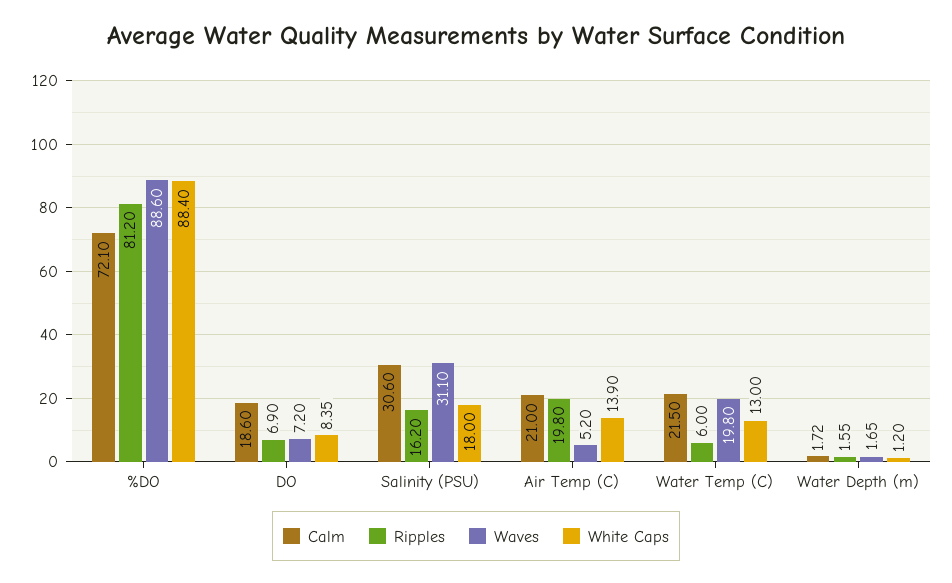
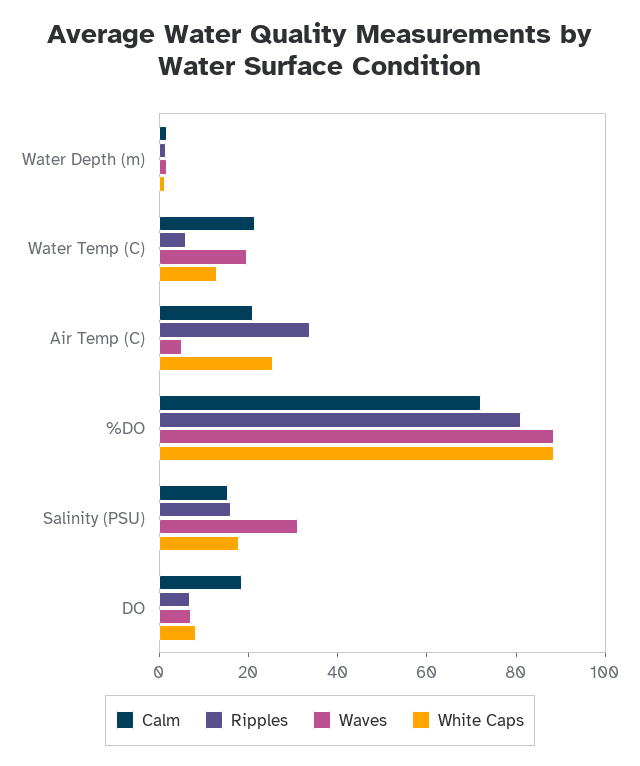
Calm, Salinity (PSU): 30.6 -> 15
Ripples, Air Temp (C): 19.8 -> 35
White Caps, Air Temp (C): 13.9 -> 25

